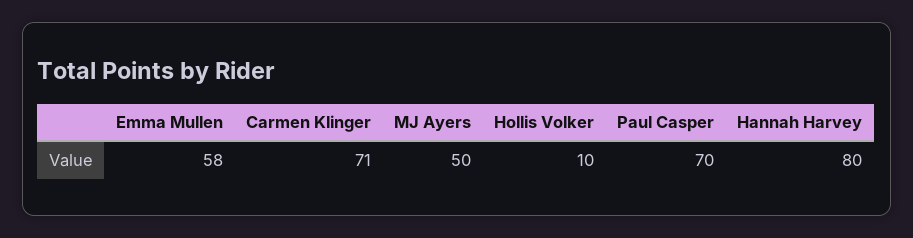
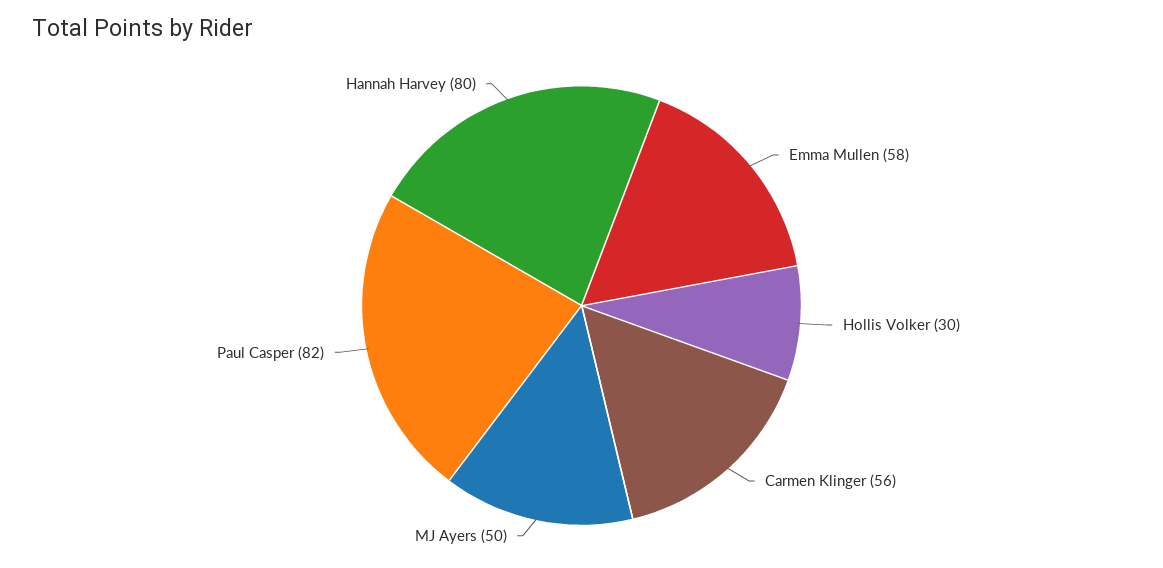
Carmen Klinger: 71 -> 56
Hollis Volker: 10 -> 30
Paul Casper: 70 -> 82

